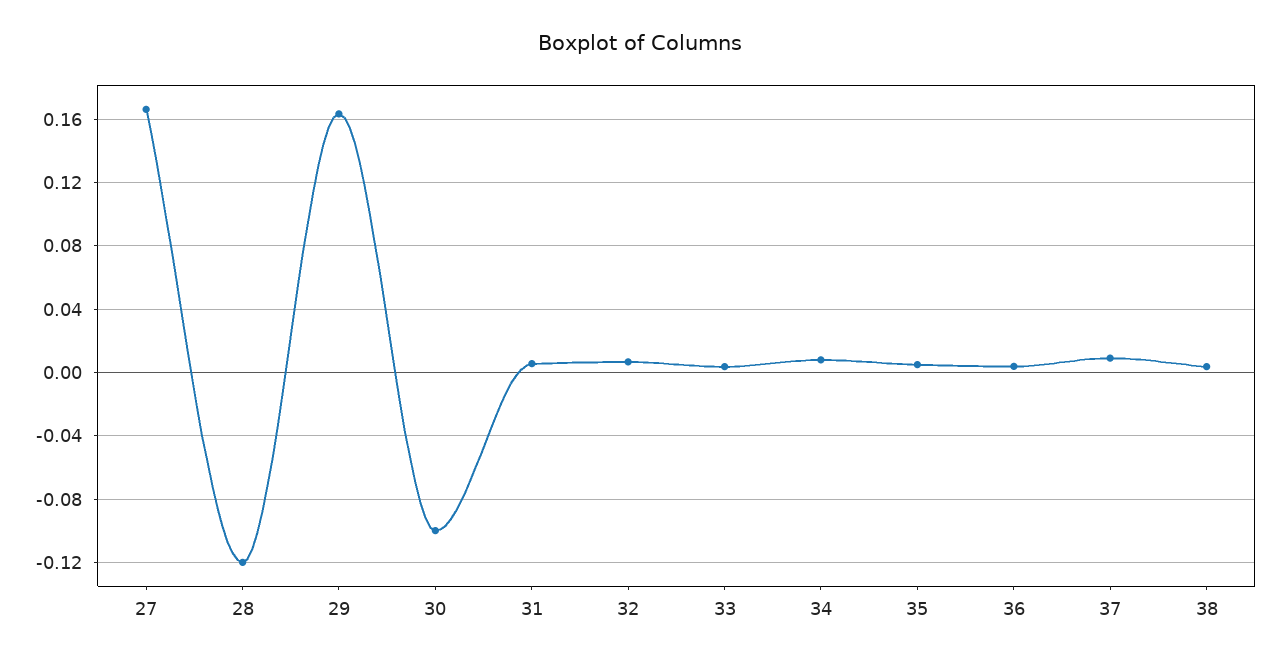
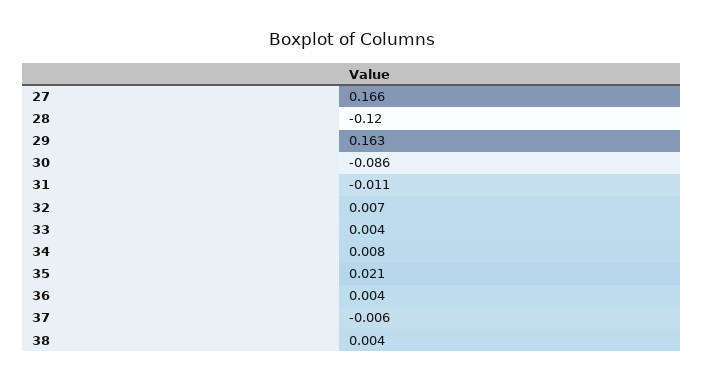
30: -0.1 -> -0.086
31: 0.005 -> -0.011
35: 0.005 -> 0.021
37: 0.01 -> -0.006

